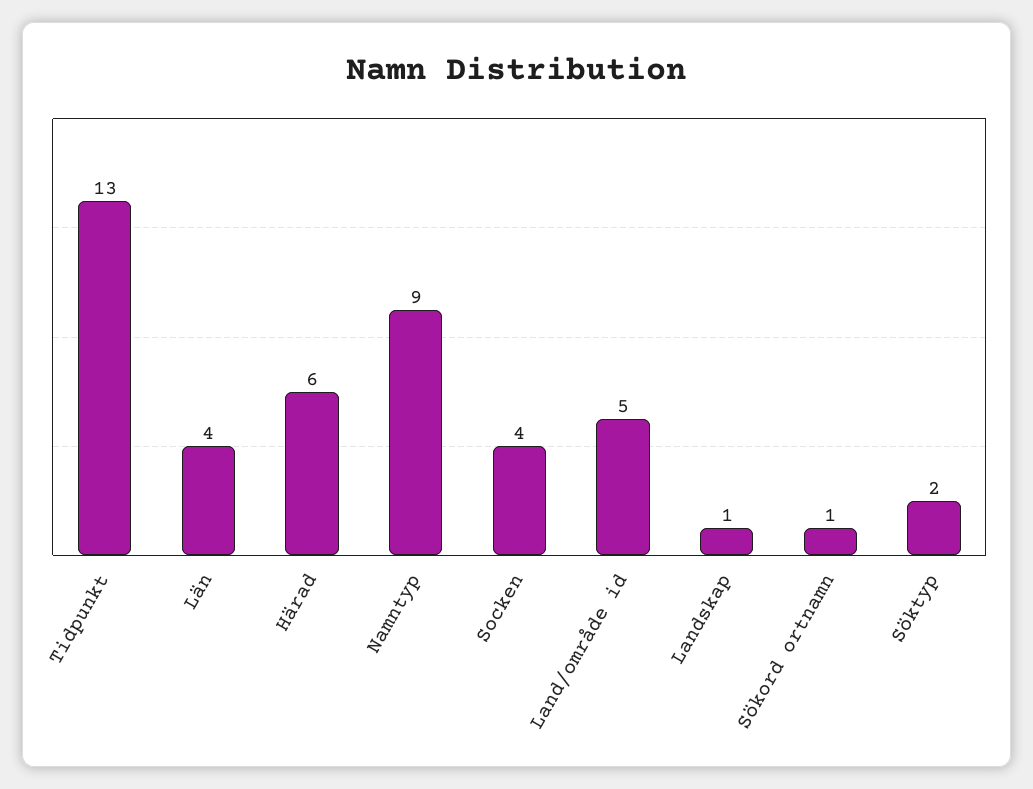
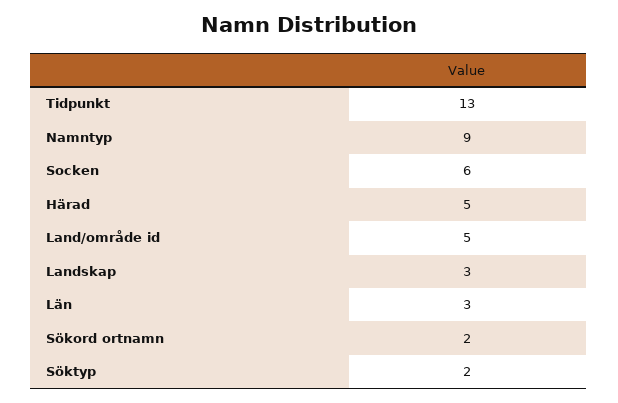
Län: 4 -> 3
Härad: 6 -> 5
Socken: 4 -> 6
Landskap: 1 -> 3
Sökord ortnamn: 1 -> 2

